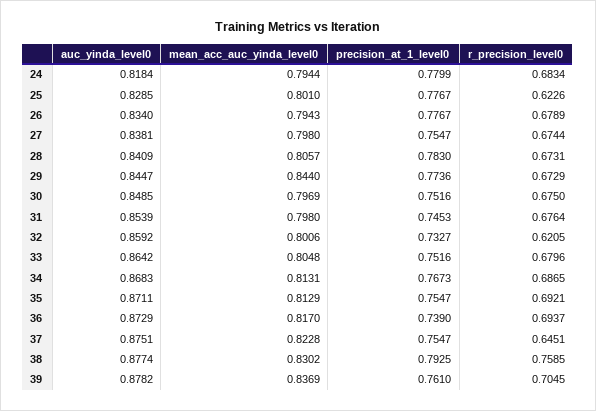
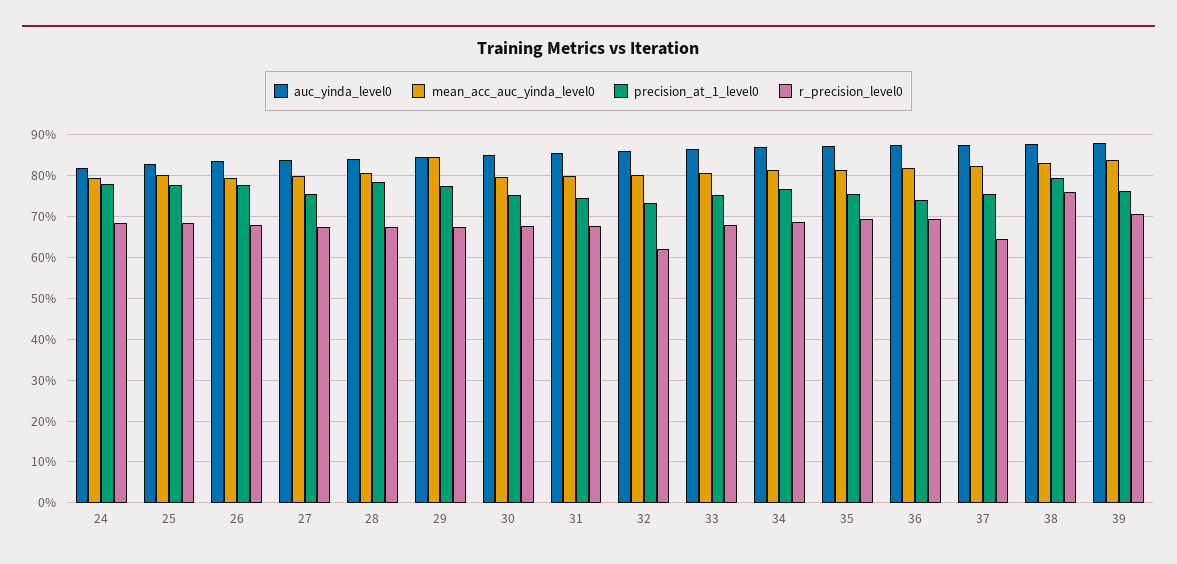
r_precision_level0, 25: 0.6226 -> 0.68

